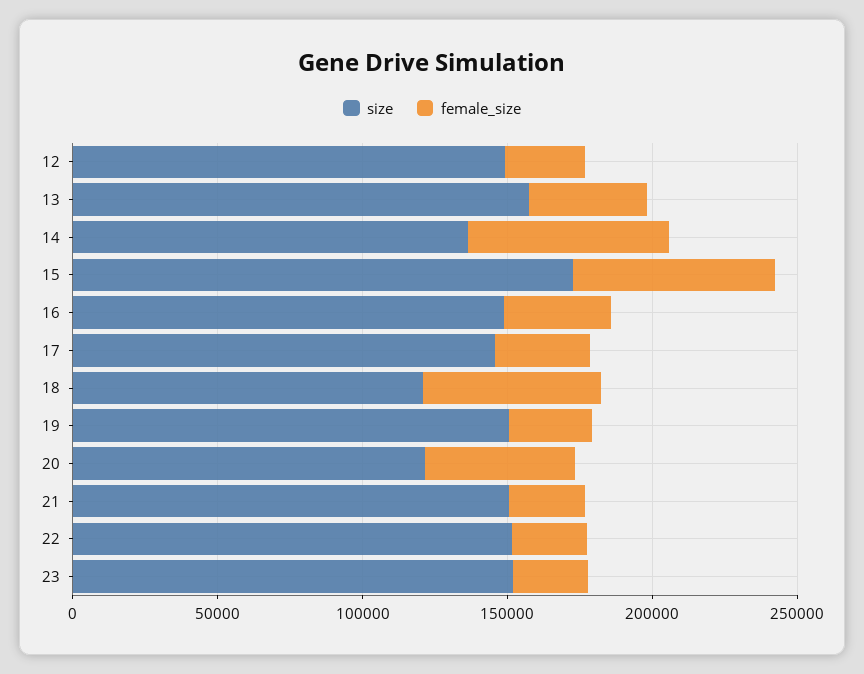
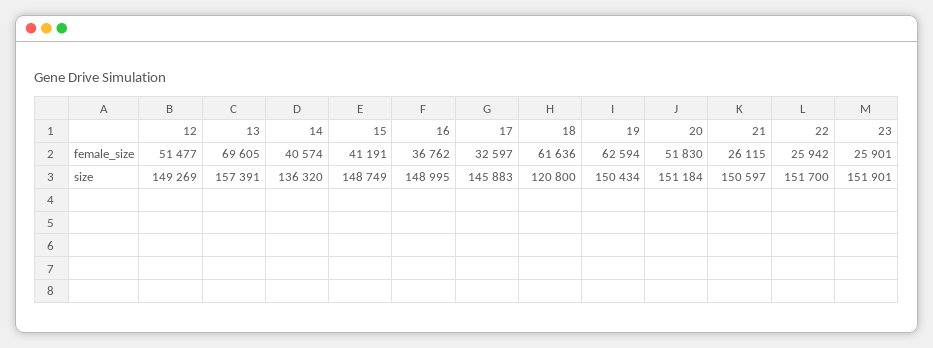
female_size, 12: 30000 -> 51477
female_size, 13: 40000 -> 69605
female_size, 14: 70000 -> 40574
size, 15: 170000 -> 148749
female_size, 15: 70000 -> 41191
female_size, 19: 30000 -> 62594
size, 20: 120000 -> 151184

